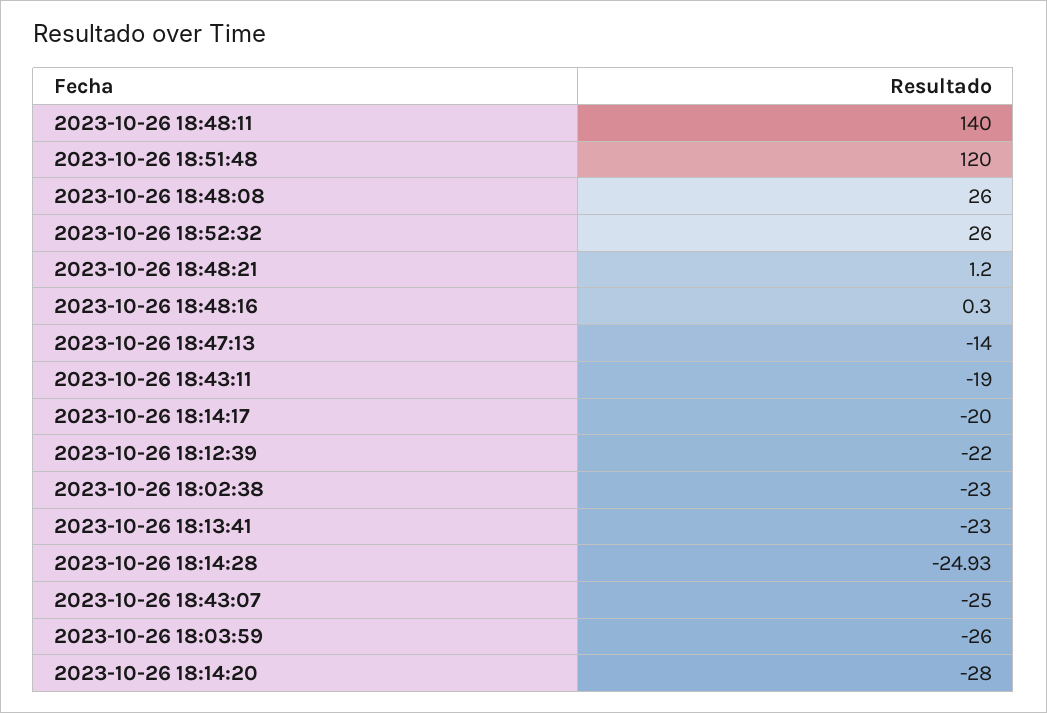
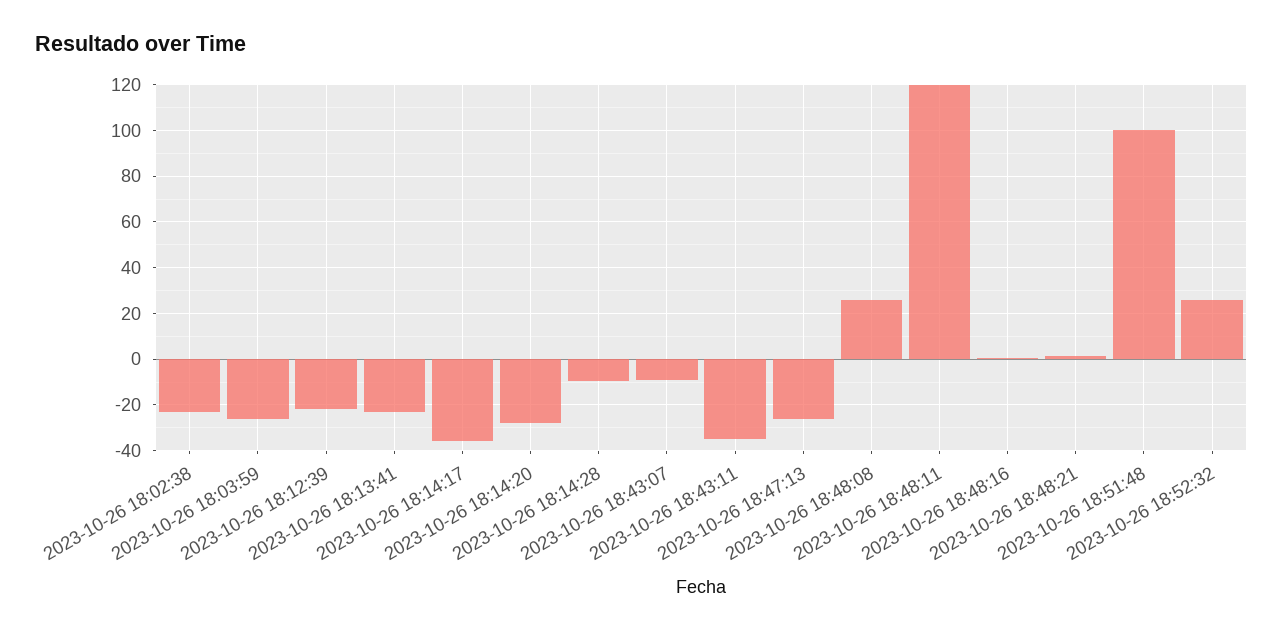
2023-10-26 18:48:11: 140 -> 120
2023-10-26 18:51:48: 120 -> 100
2023-10-26 18:47:13: -14 -> -25
2023-10-26 18:43:11: -19 -> -35
2023-10-26 18:14:17: -20 -> -35
2023-10-26 18:14:28: -24.93 -> -10
2023-10-26 18:43:07: -25 -> -10

